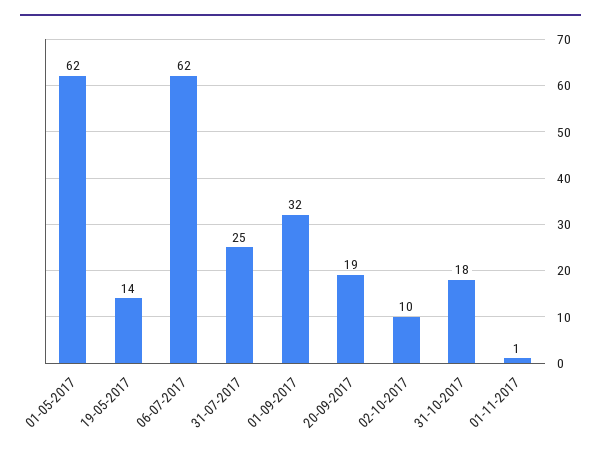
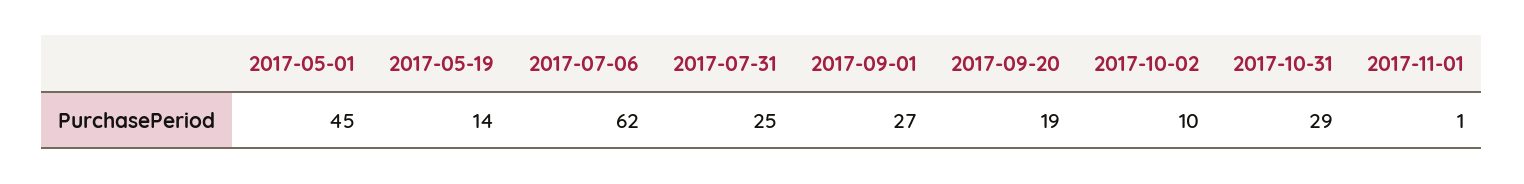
01-05-2017: 62 -> 45
01-09-2017: 32 -> 27
31-10-2017: 18 -> 29

